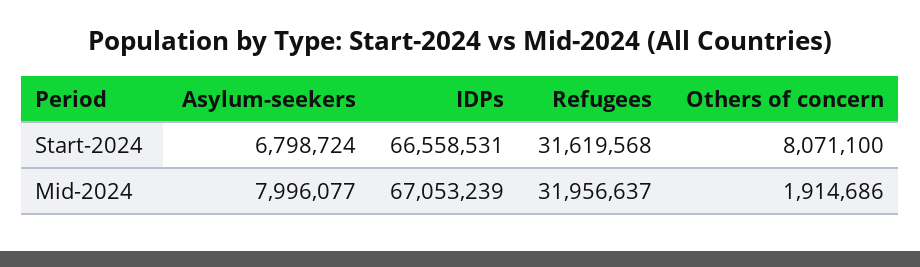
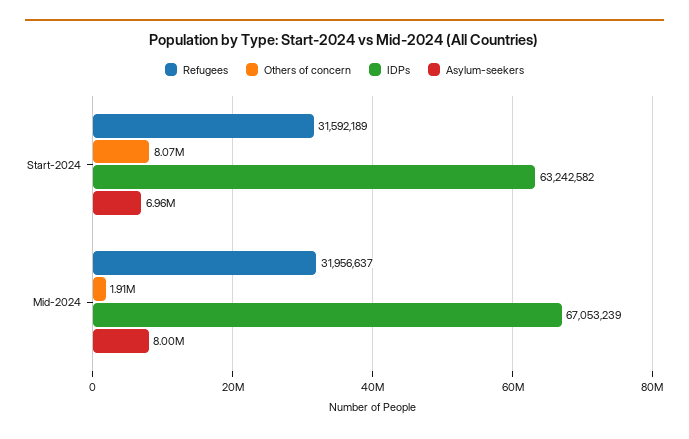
Asylum-seekers, Start-2024: 6798724 -> 6960000
IDPs, Start-2024: 66558531 -> 63242582
Refugees, Start-2024: 31619568 -> 31592189

